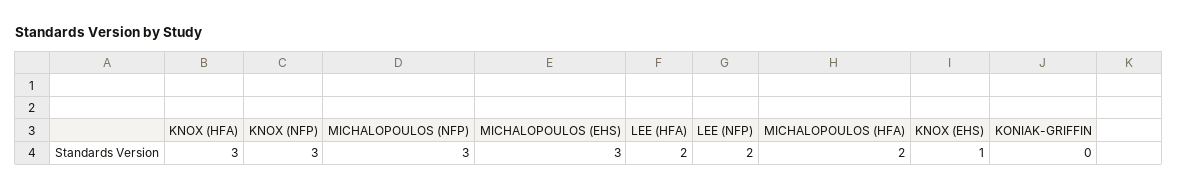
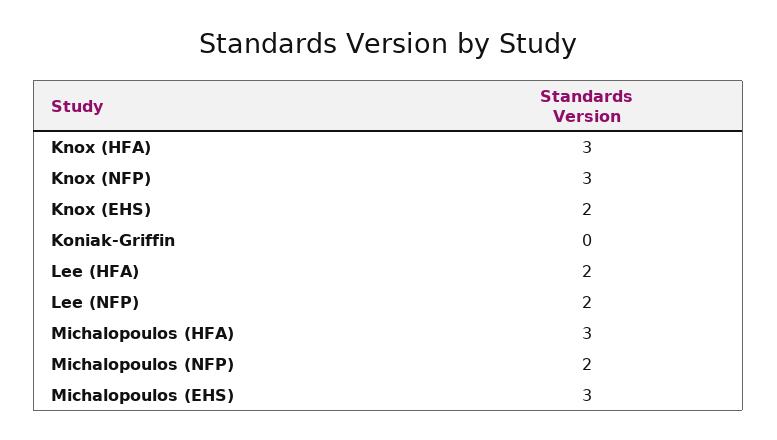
MICHALOPOULOS (NFP): 3 -> 2
MICHALOPOULOS (HFA): 2 -> 3
KNOX (EHS): 1 -> 2

